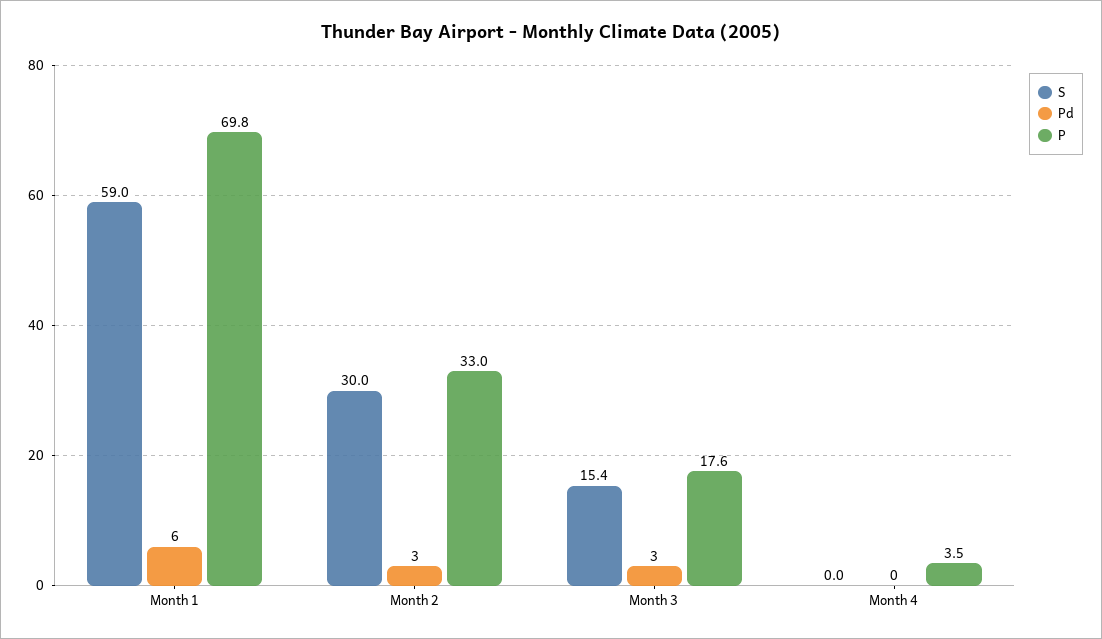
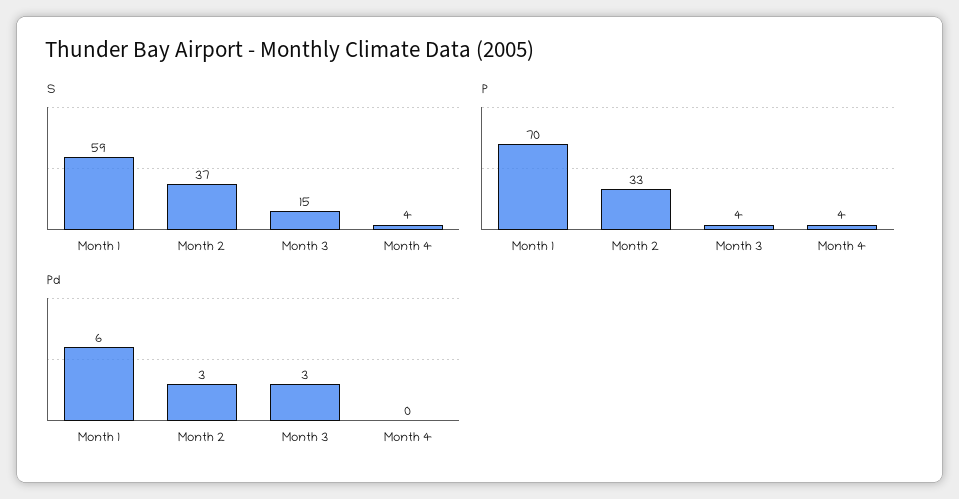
S, Month 2: 30 -> 37
P, Month 3: 17.6 -> 4
S, Month 4: 0 -> 4

